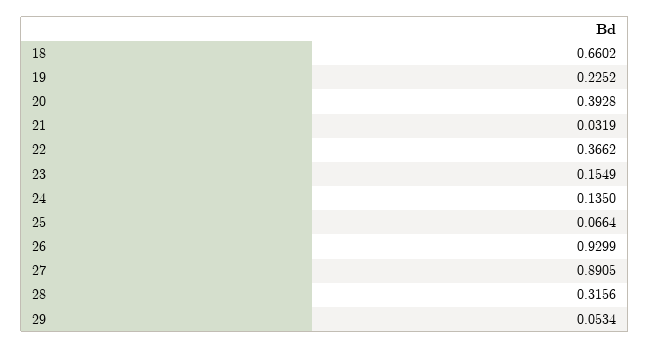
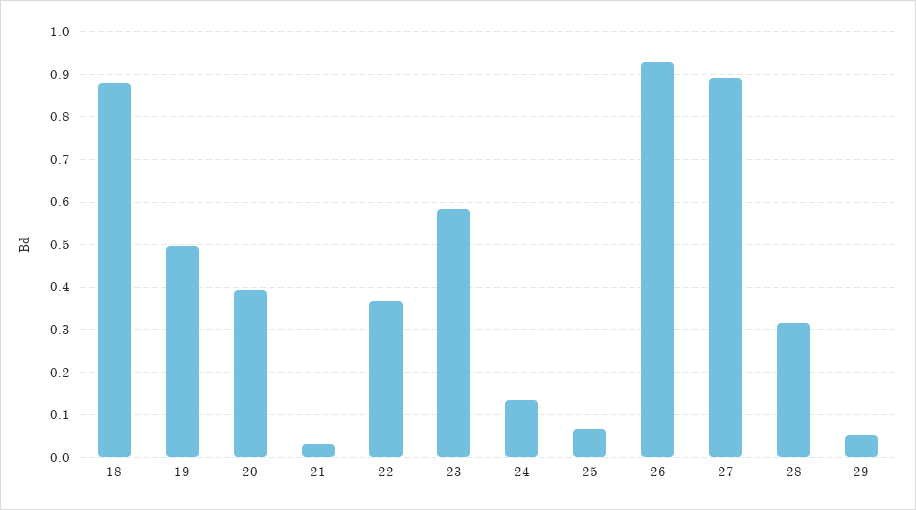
18: 0.6602 -> 0.88
19: 0.2252 -> 0.5
23: 0.1549 -> 0.58

